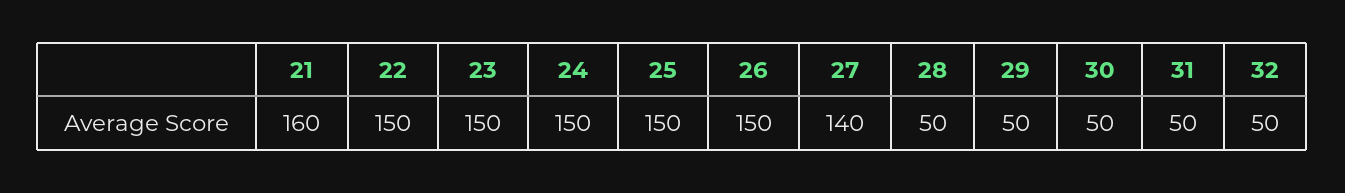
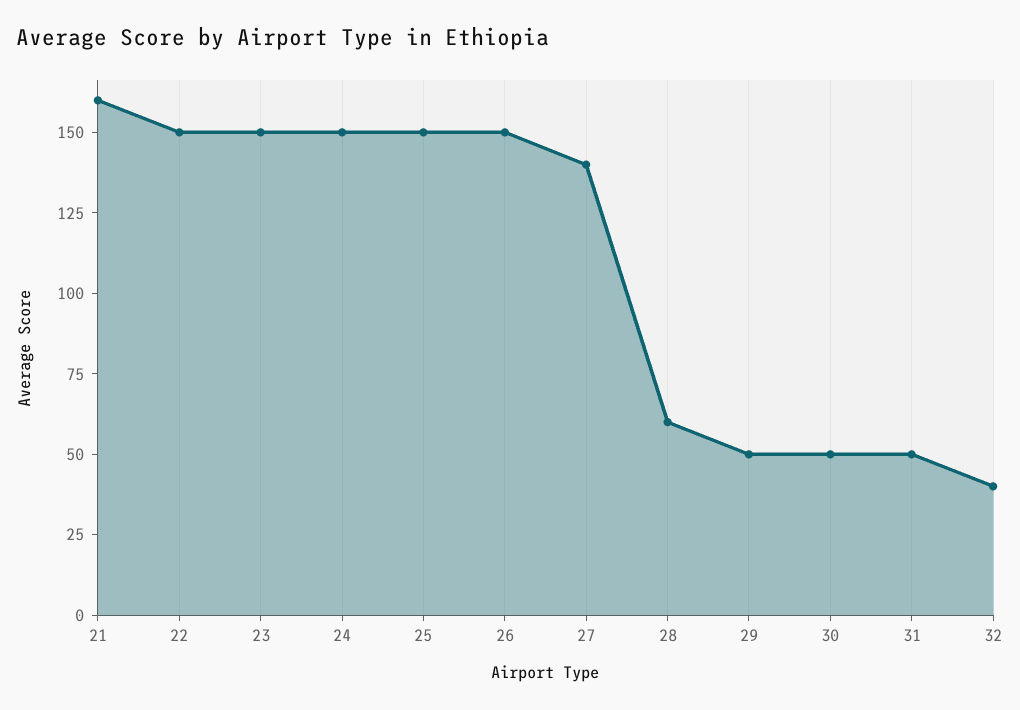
28: 50 -> 60
32: 50 -> 40

